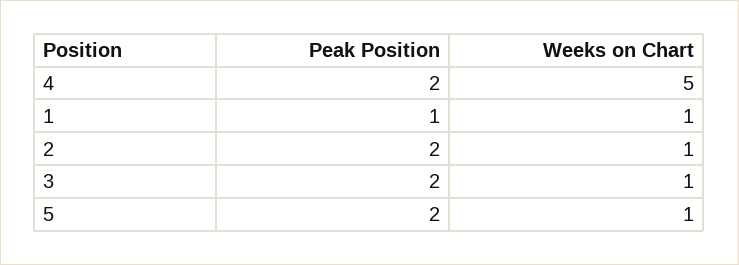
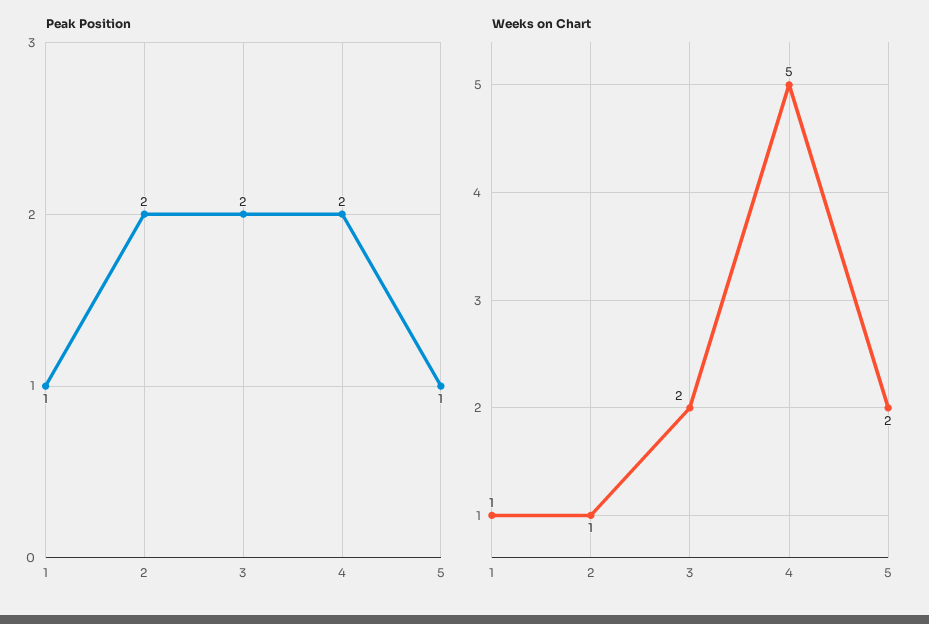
Weeks on Chart, 3: 1 -> 2
Peak Position, 5: 2 -> 1
Weeks on Chart, 5: 1 -> 2

